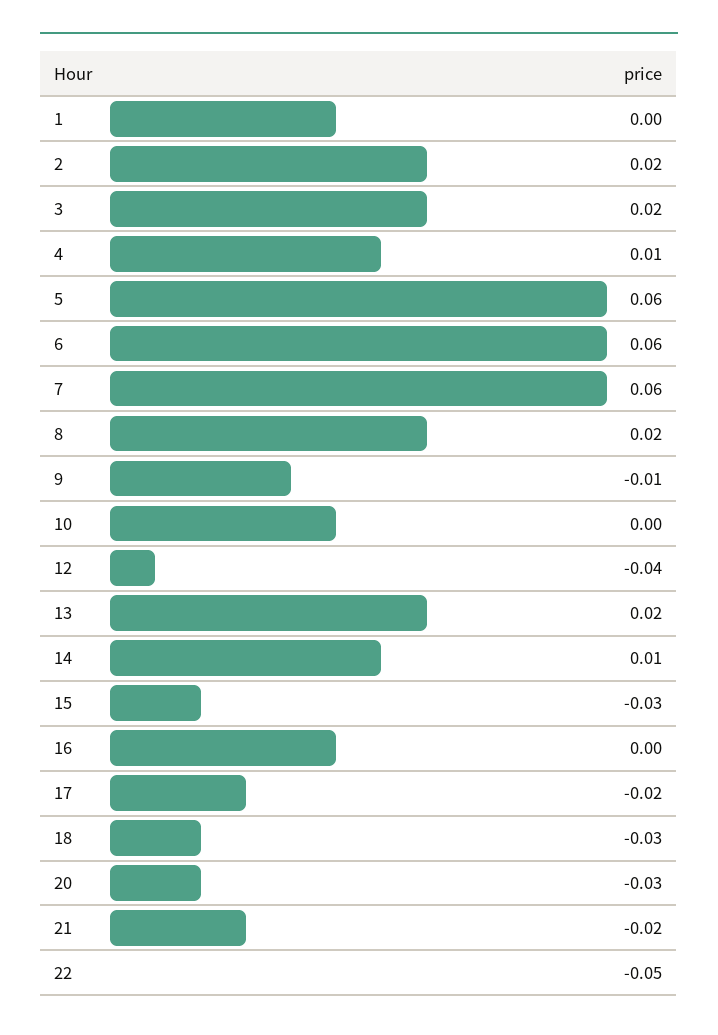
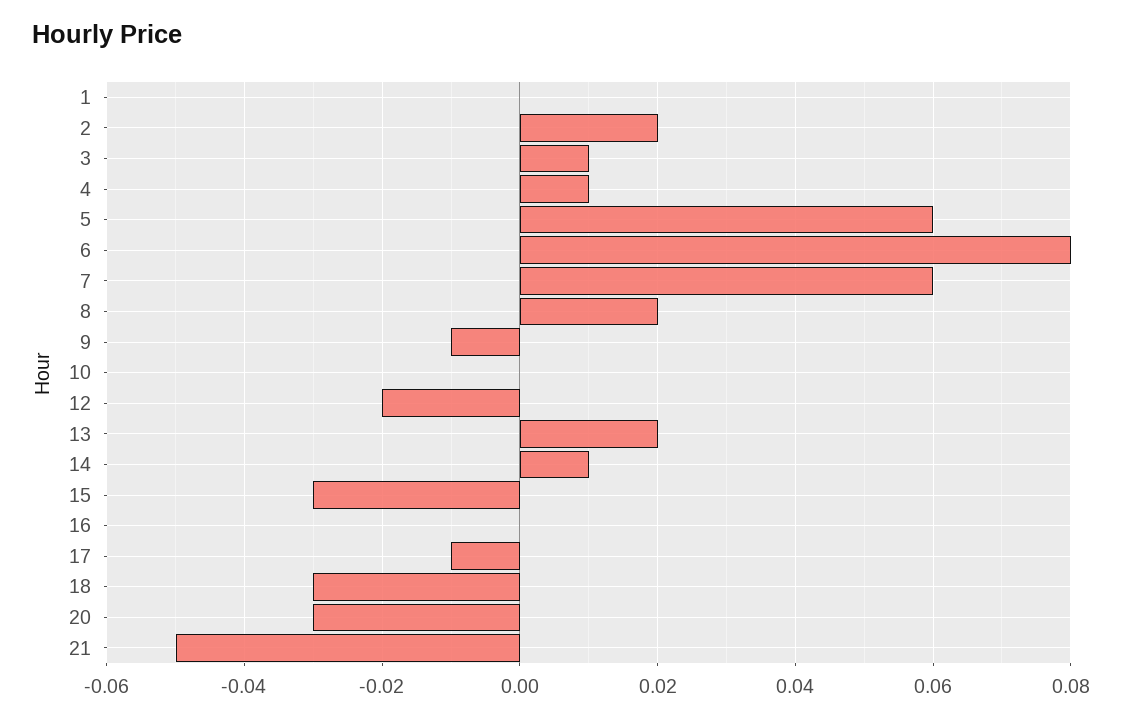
3: 0.02 -> 0.01
6: 0.06 -> 0.08
12: -0.04 -> -0.02
17: -0.02 -> -0.01
21: -0.02 -> -0.05
22: -0.05 -> none

